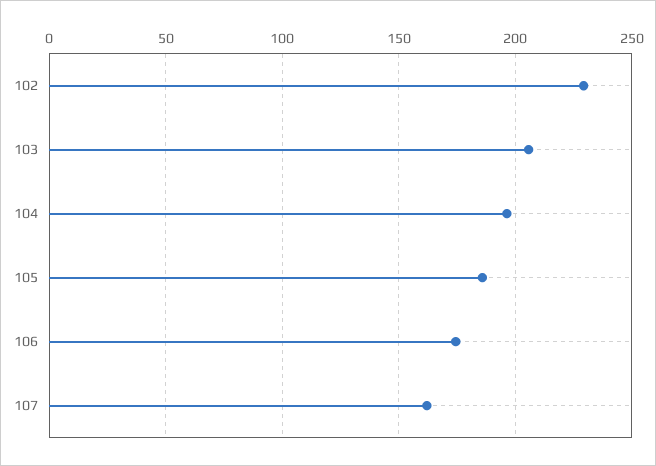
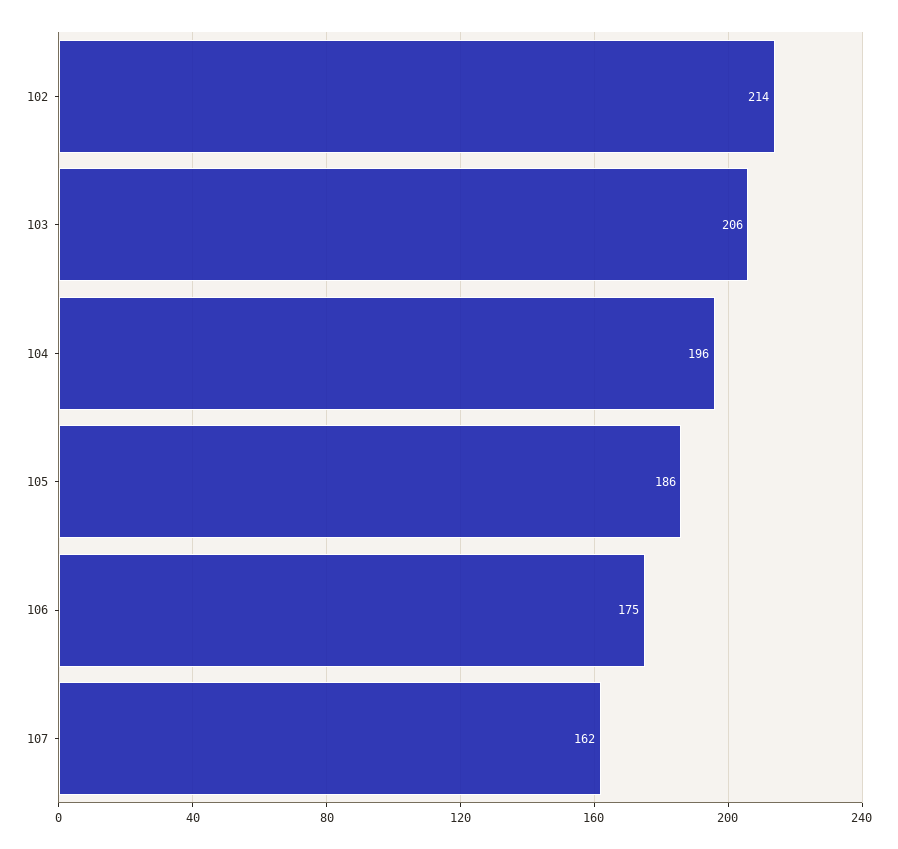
102: 230 -> 214

